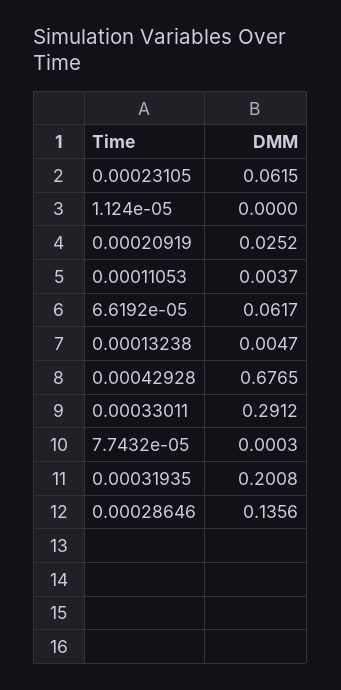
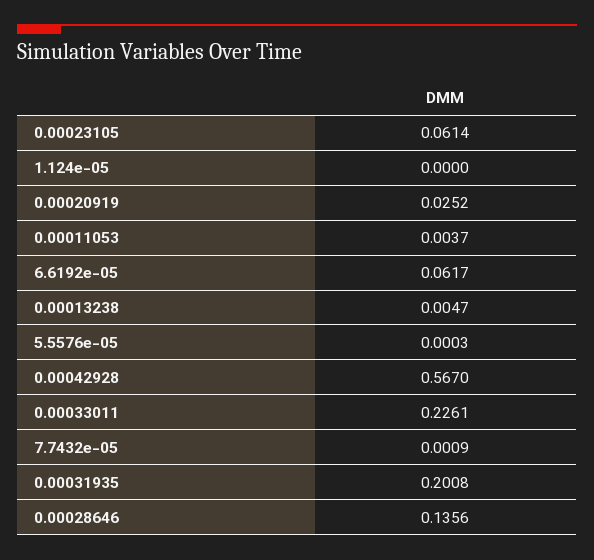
0.00023105: 0.0615 -> 0.0614
0.00042928: 0.6765 -> 0.567
0.00033011: 0.2912 -> 0.2261
7.7432e-05: 0.0003 -> 0.0009
5.5576e-05: none -> 0.0003

